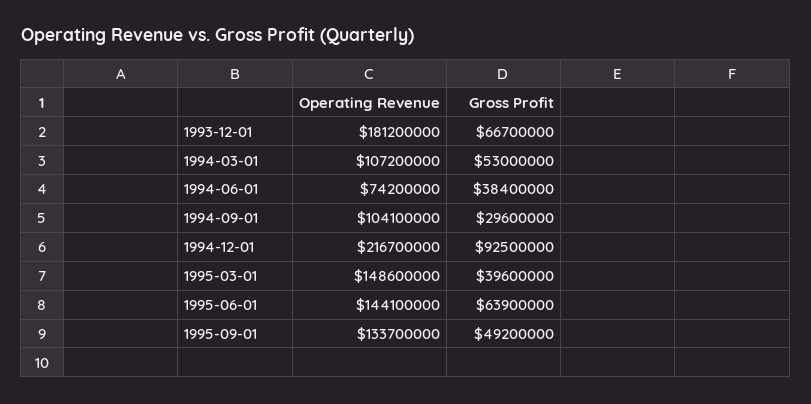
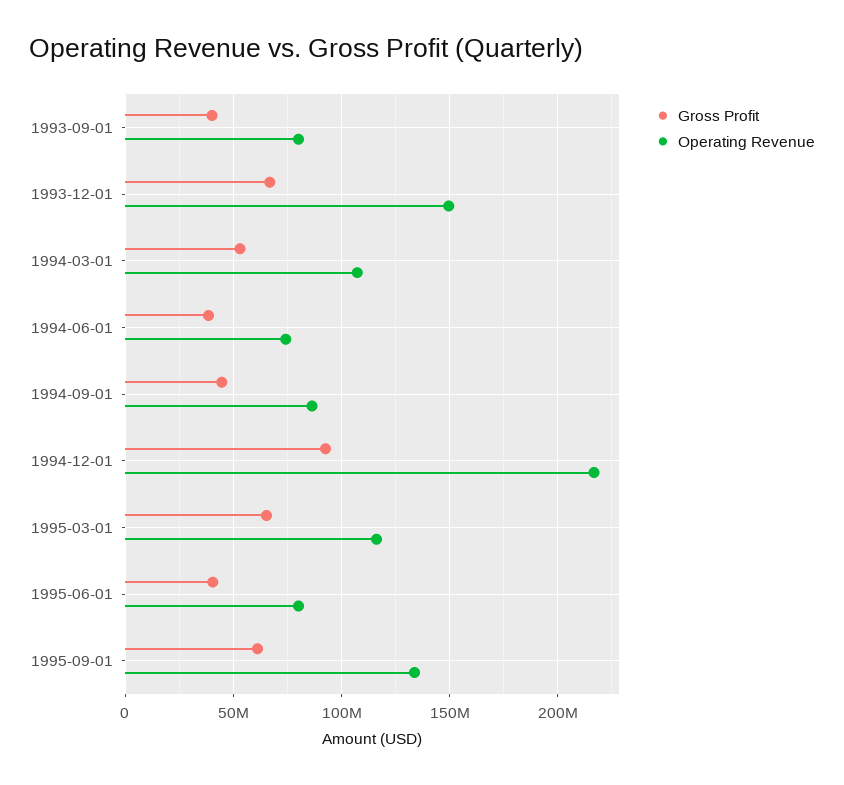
Operating Revenue, 1993-12-01: 181200000 -> 150000000
Operating Revenue, 1994-09-01: 104100000 -> 85000000
Gross Profit, 1994-09-01: 29600000 -> 45000000
Operating Revenue, 1995-03-01: 148600000 -> 115000000
Gross Profit, 1995-03-01: 39600000 -> 65000000
Operating Revenue, 1995-06-01: 144100000 -> 80000000
Gross Profit, 1995-06-01: 63900000 -> 40000000
Gross Profit, 1995-09-01: 49200000 -> 60000000
Gross Profit, 1993-09-01: none -> 40000000
Operating Revenue, 1993-09-01: none -> 80000000

